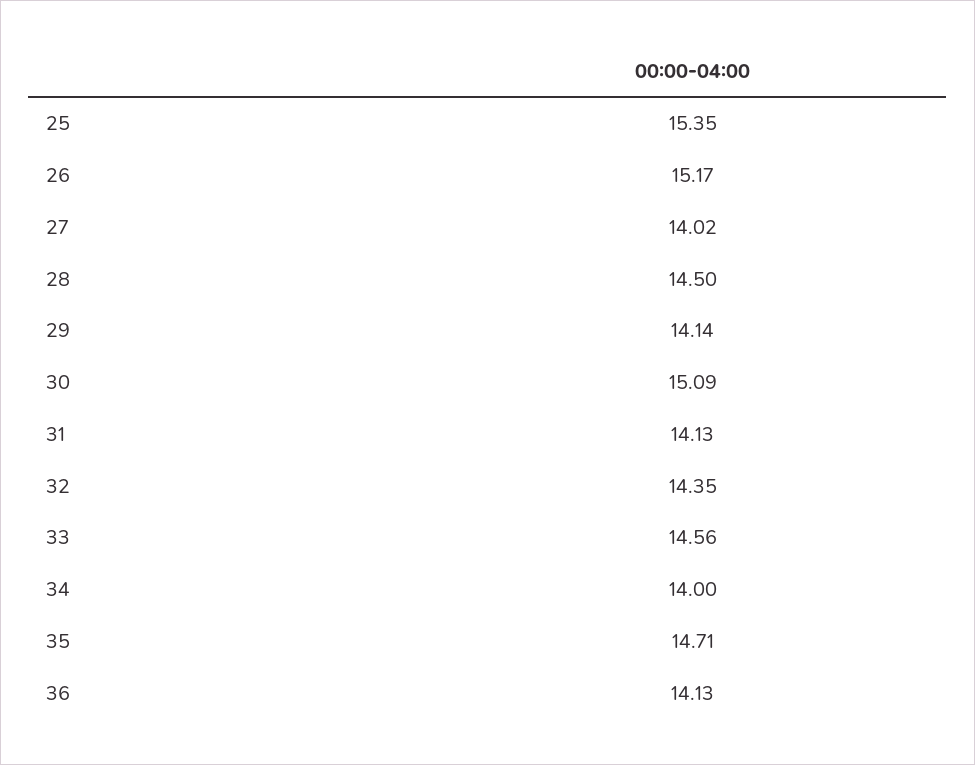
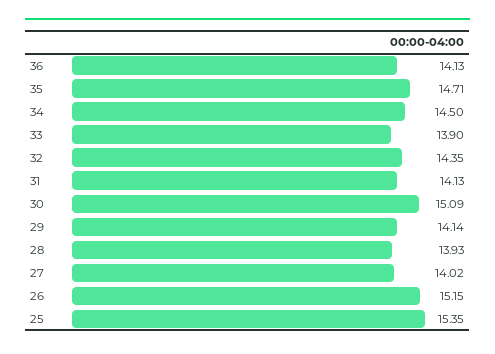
26: 15.17 -> 15.15
28: 14.5 -> 13.93
33: 14.56 -> 13.9
34: 14 -> 14.5

